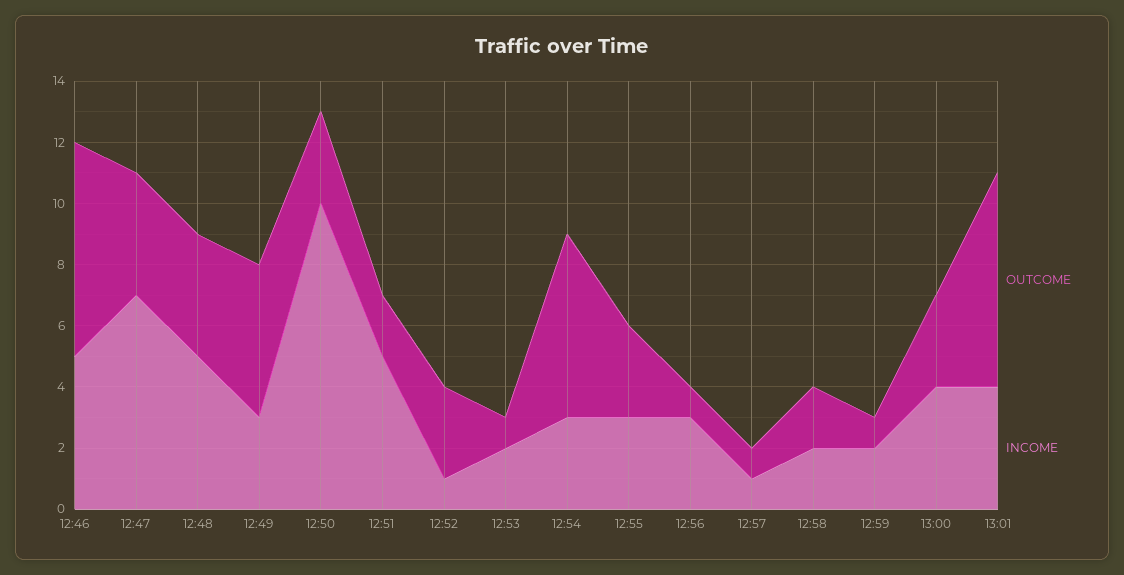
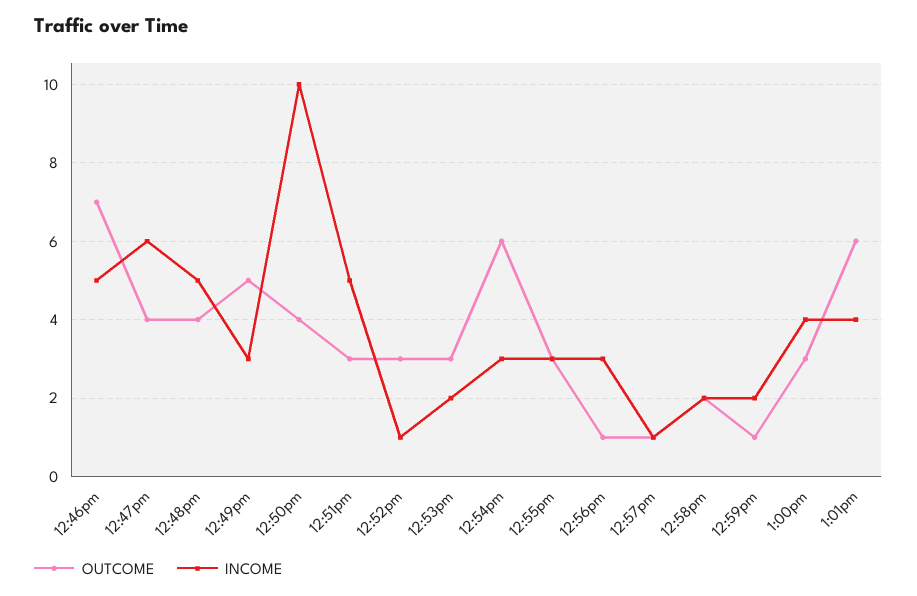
INCOME, 12:47: 7 -> 6
OUTCOME, 12:50: 3 -> 4
OUTCOME, 12:51: 2 -> 3
OUTCOME, 12:53: 1 -> 3
OUTCOME, 13:01: 7 -> 6

